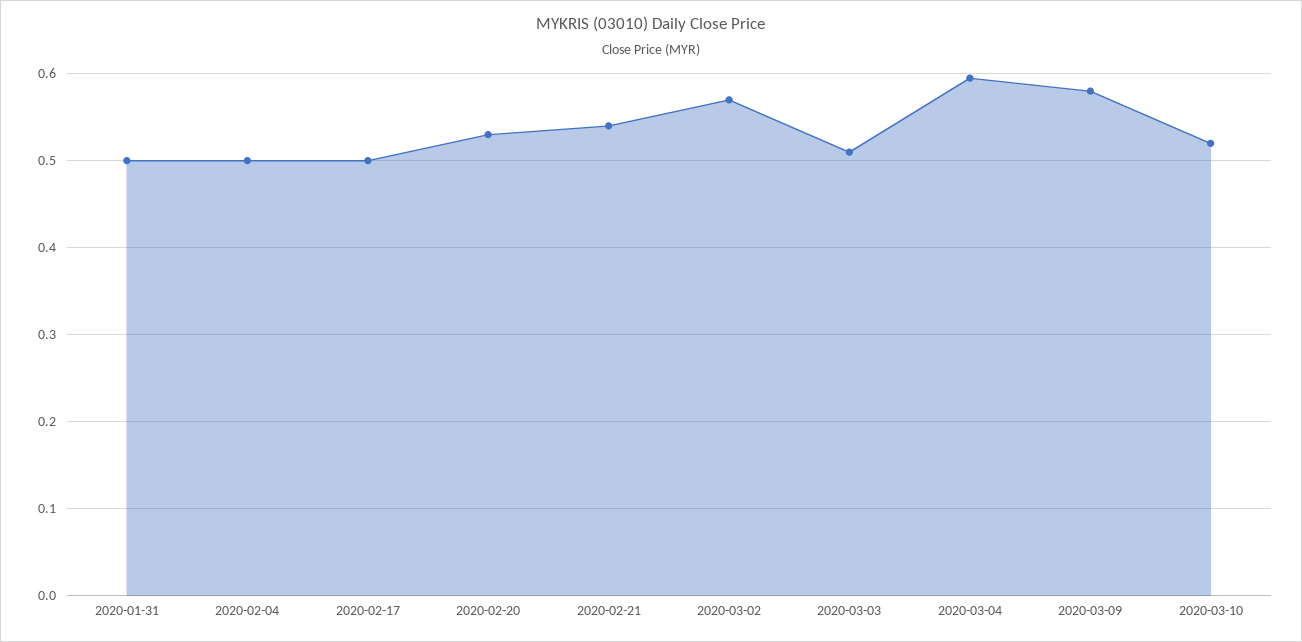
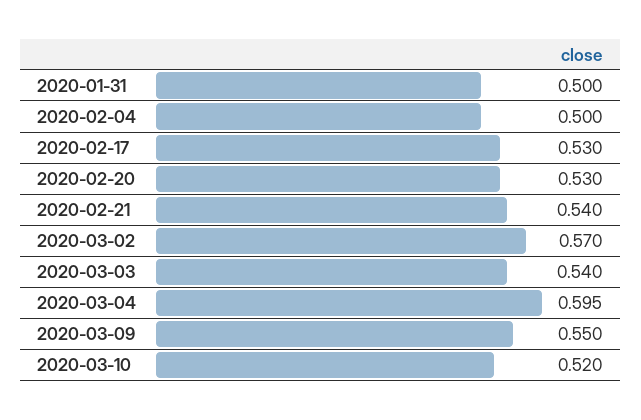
2020-02-17: 0.5 -> 0.53
2020-03-03: 0.51 -> 0.54
2020-03-09: 0.58 -> 0.55

